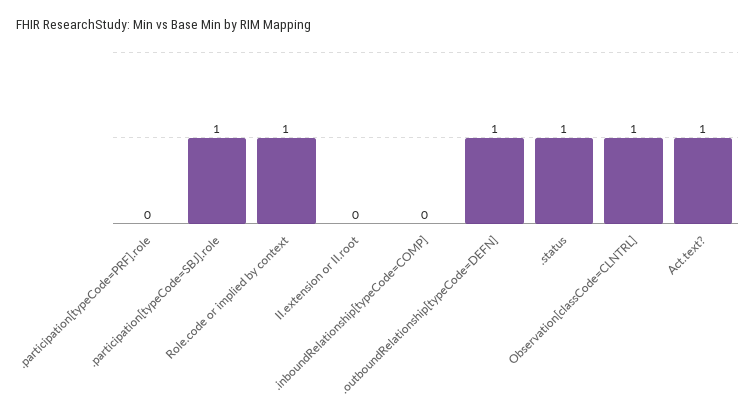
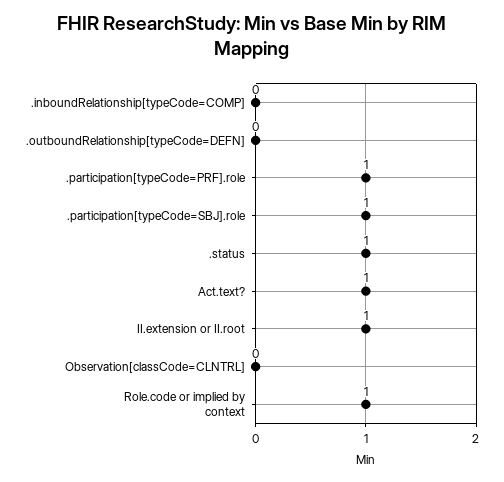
.participation[typeCode=PRF].role: 0 -> 1
II.extension or II.root: 0 -> 1
.outboundRelationship[typeCode=DEFN]: 1 -> 0
Observation[classCode=CLNTRL]: 1 -> 0

